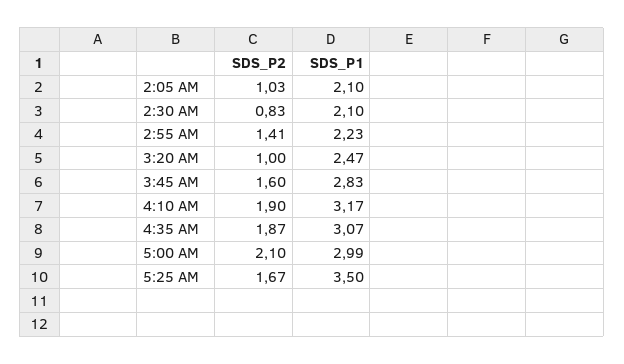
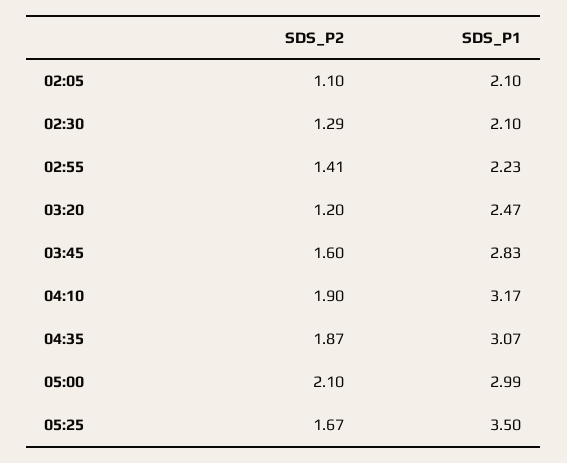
SDS_P2, 2:05 AM: 1.03 -> 1.1
SDS_P2, 2:30 AM: 0.83 -> 1.29
SDS_P2, 3:20 AM: 1 -> 1.2

